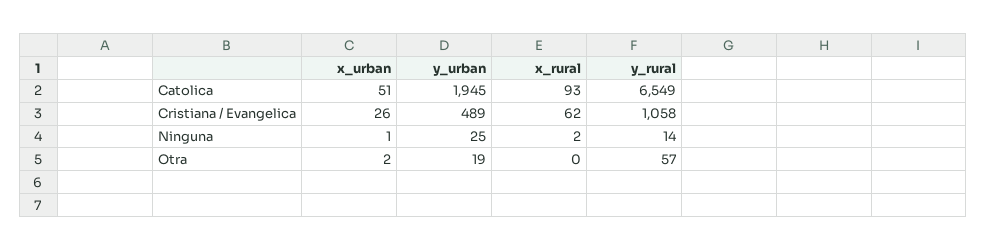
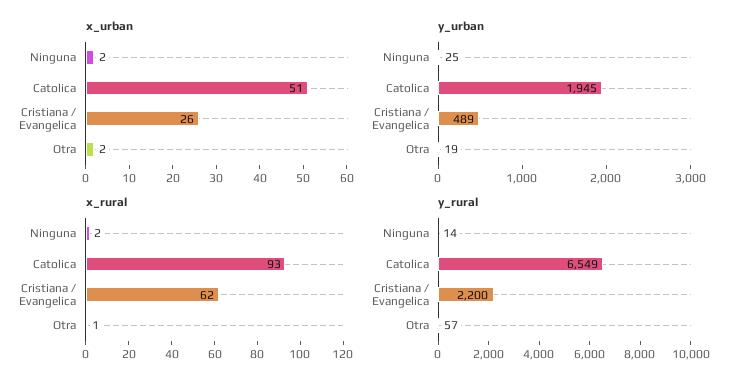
y_rural, Cristiana / Evangelica: 1058 -> 2200
x_urban, Ninguna: 1 -> 2
x_rural, Otra: 0 -> 1

